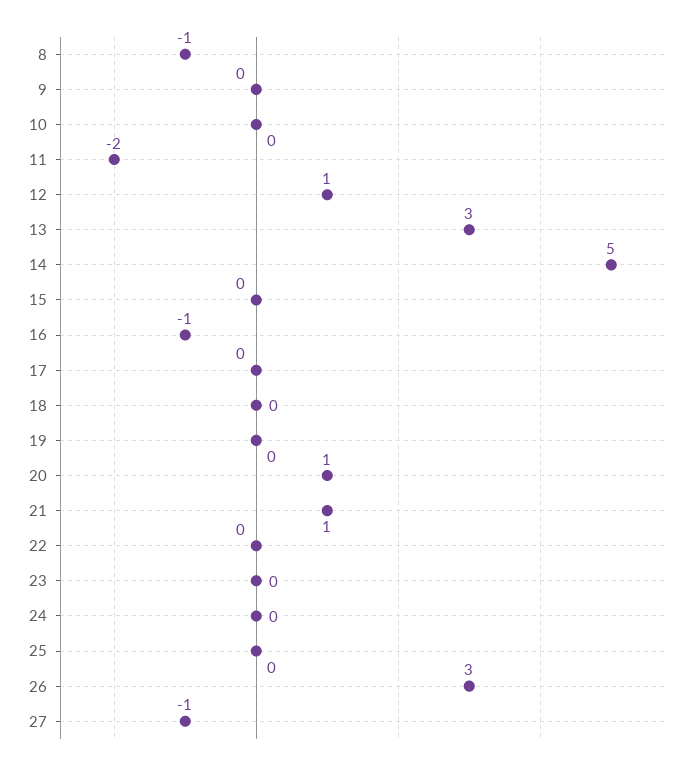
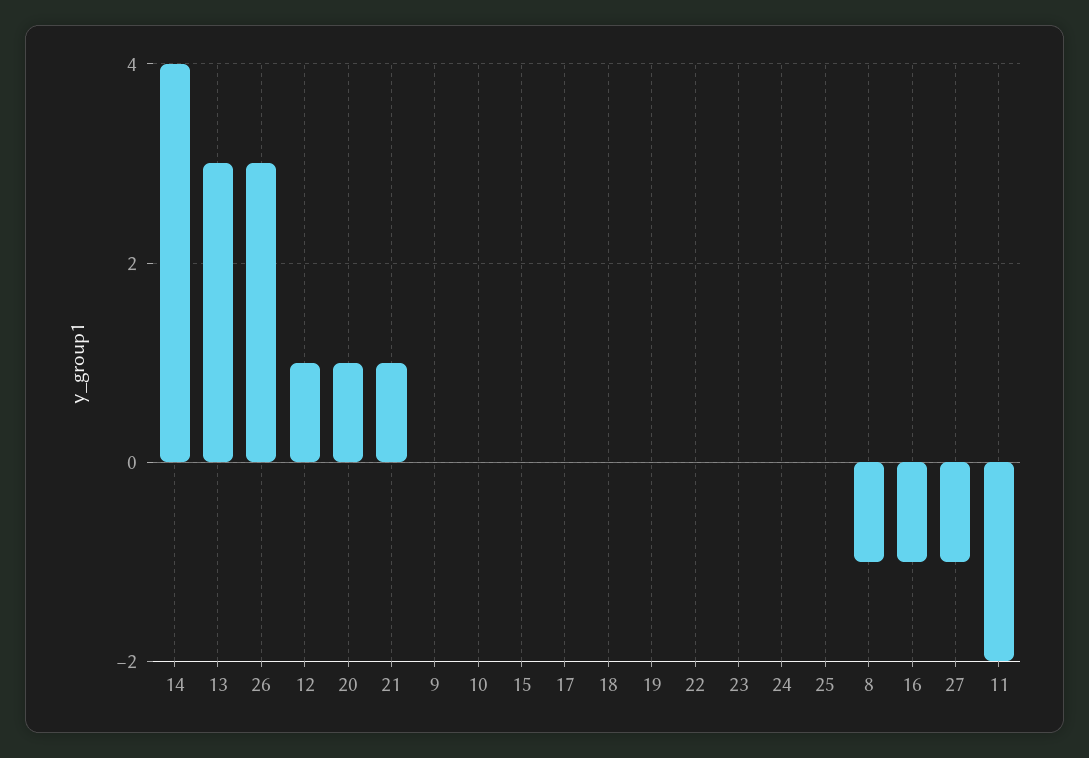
14: 5 -> 4

